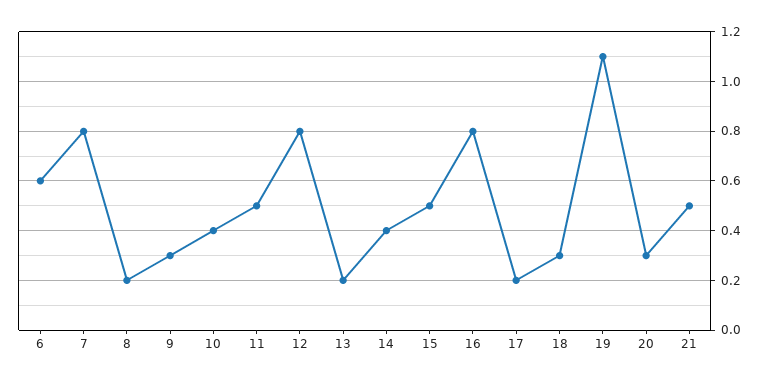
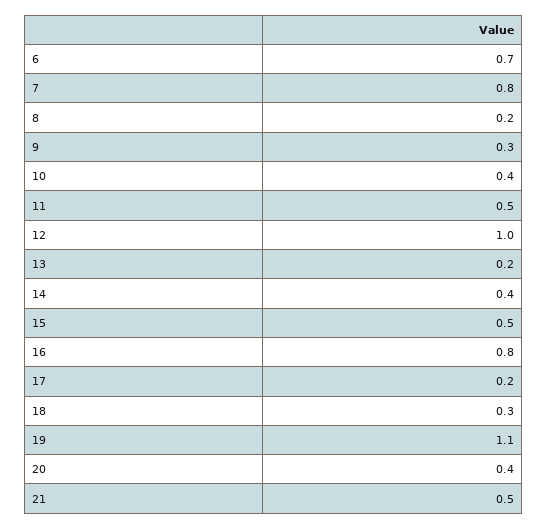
6: 0.6 -> 0.7
12: 0.8 -> 1
20: 0.3 -> 0.4

